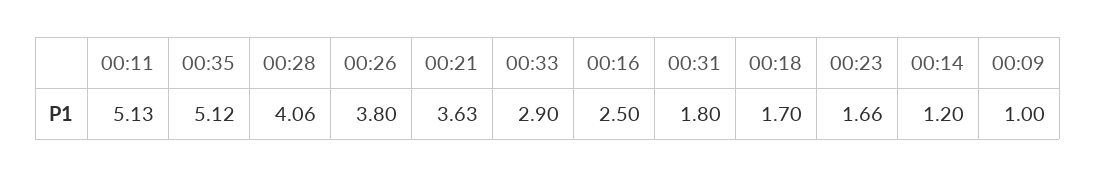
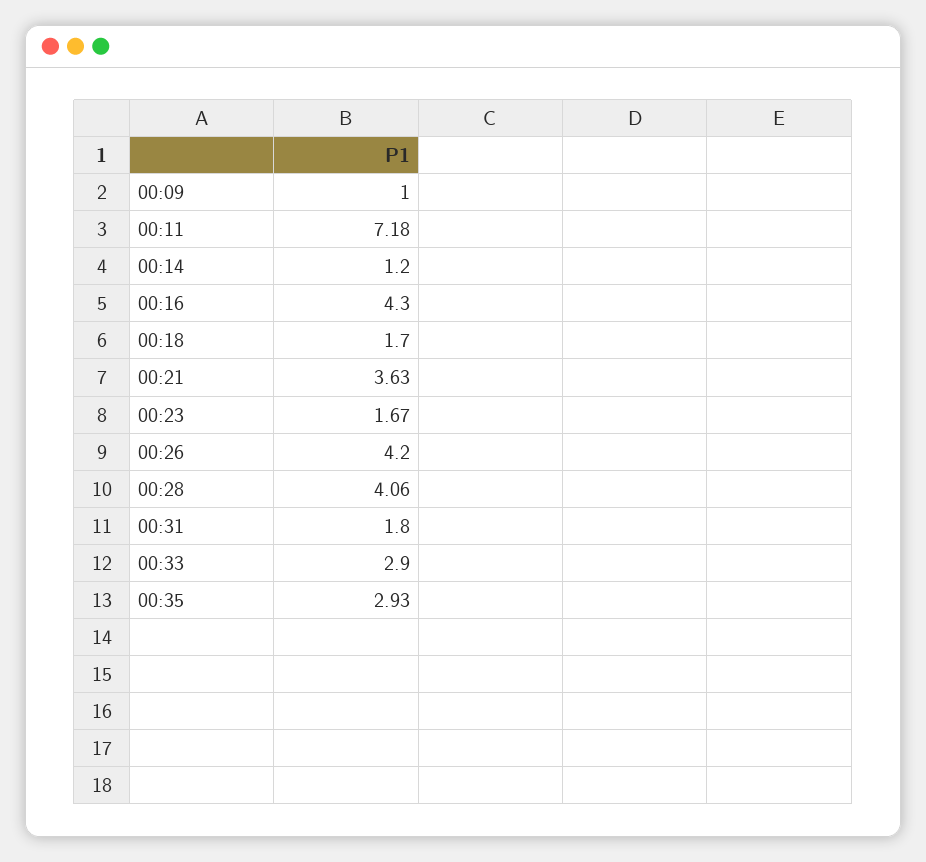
00:11: 5.13 -> 7.18
00:35: 5.12 -> 2.93
00:26: 3.8 -> 4.2
00:16: 2.5 -> 4.3
00:23: 1.66 -> 1.67

